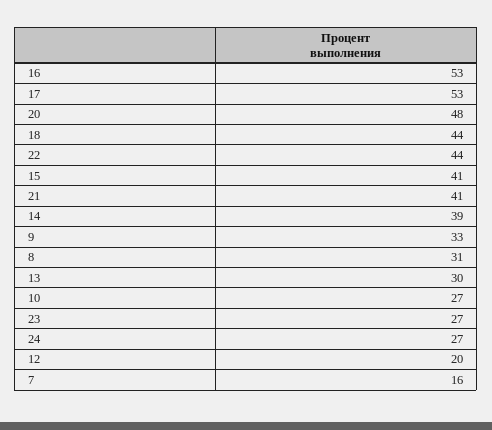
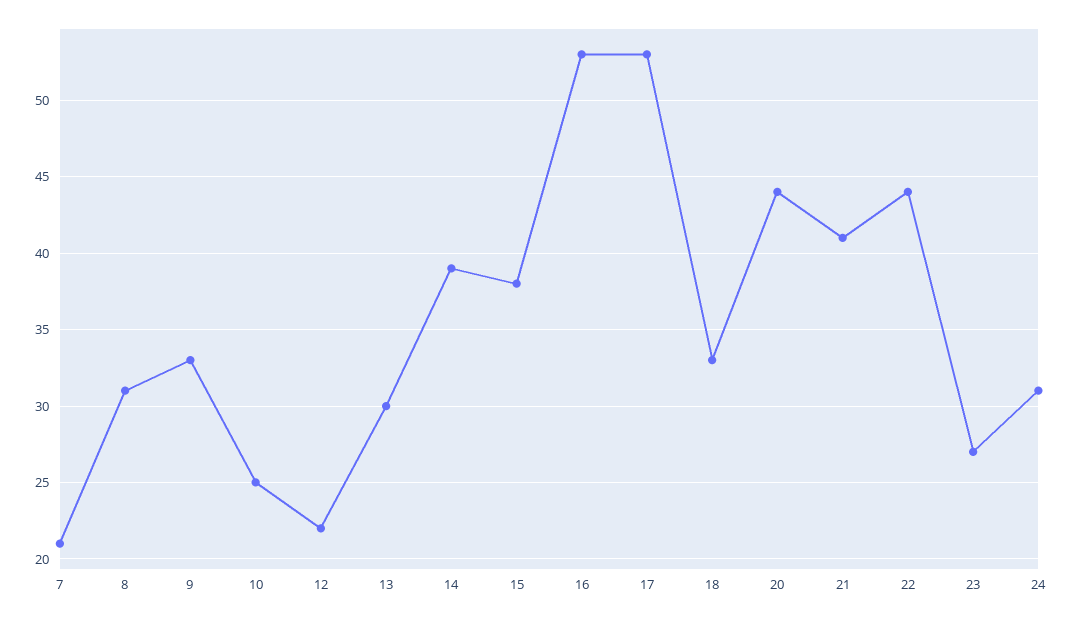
20: 48 -> 44
18: 44 -> 33
15: 41 -> 38
10: 27 -> 25
24: 27 -> 31
12: 20 -> 22
7: 16 -> 21

